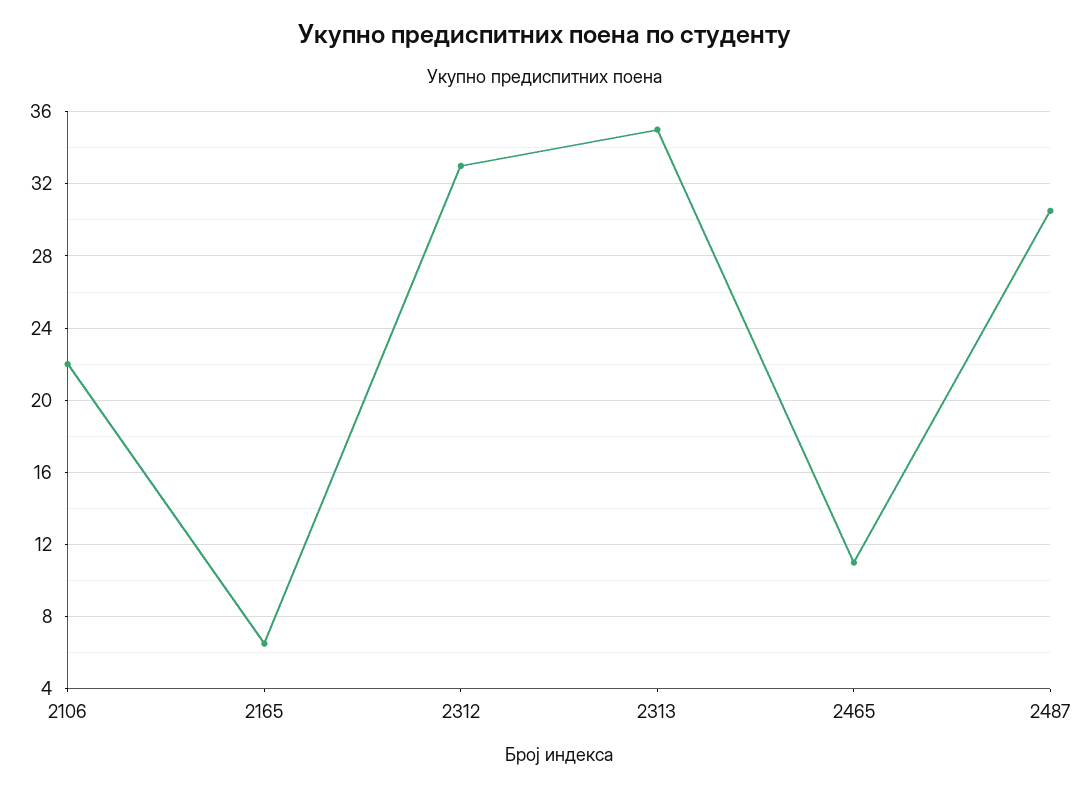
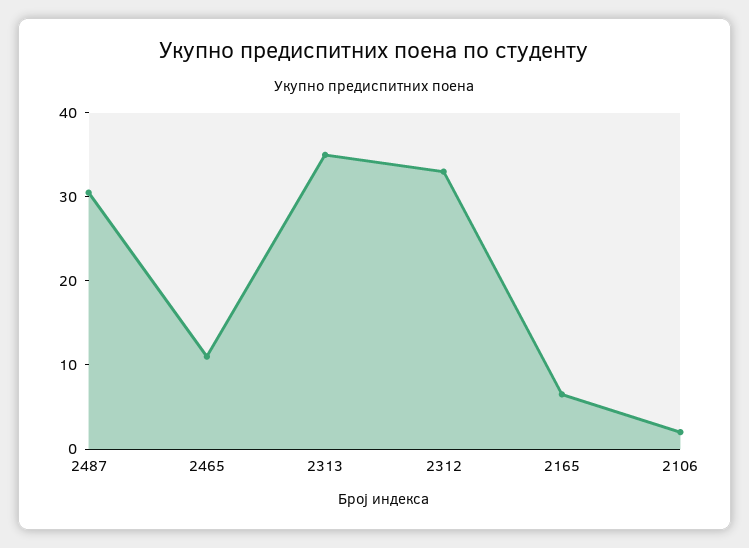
2106: 22 -> 2

